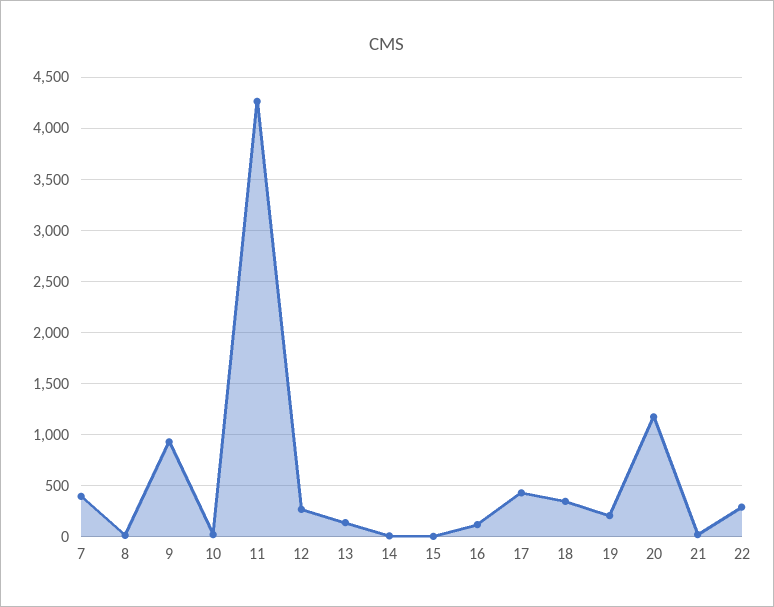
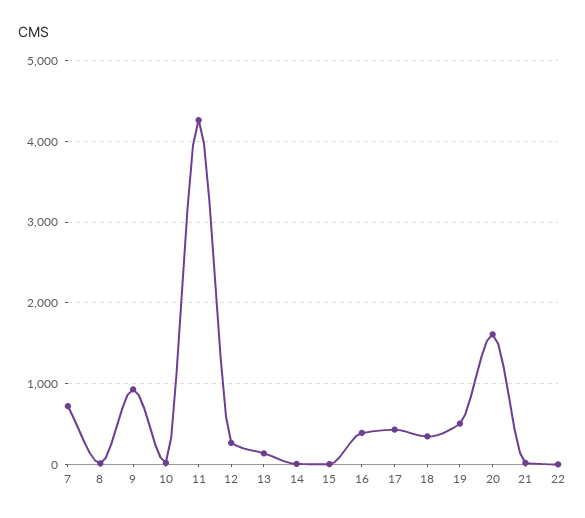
7: 400 -> 700
16: 100 -> 400
19: 200 -> 500
20: 1200 -> 1600
22: 300 -> 0

